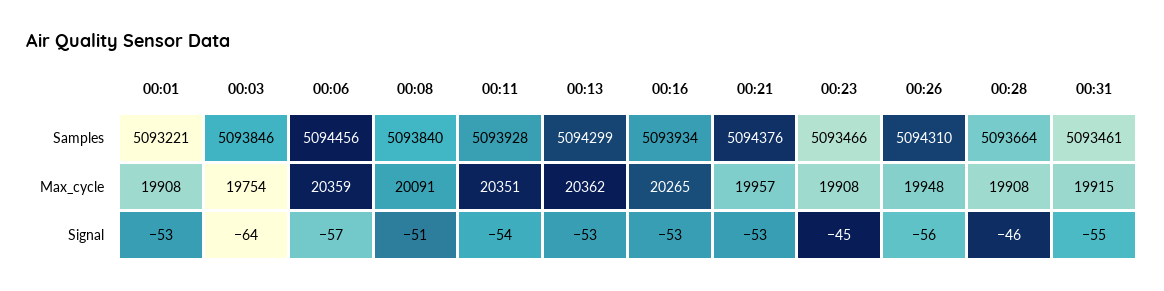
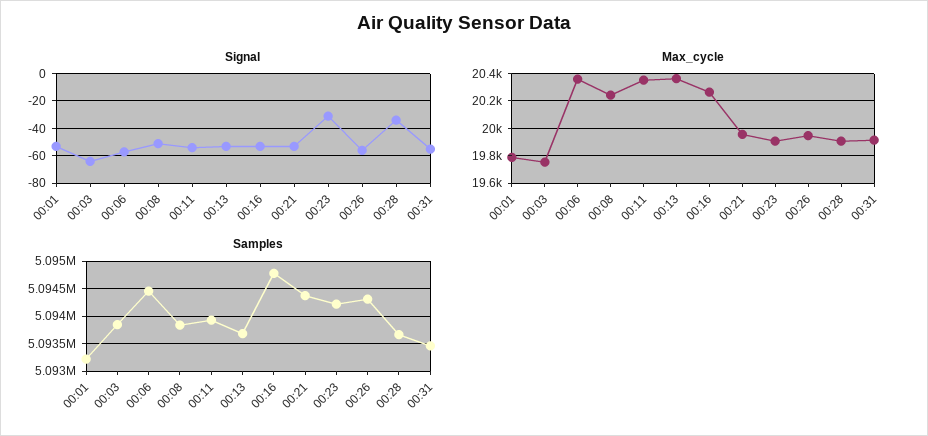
Samples, 00:13: 5094299 -> 5093750
Samples, 00:16: 5093934 -> 5094750
Samples, 00:23: 5093466 -> 5094250
Max_cycle, 00:01: 19908 -> 19800
Max_cycle, 00:08: 20091 -> 20250
Signal, 00:23: -45 -> -30
Signal, 00:28: -46 -> -35

